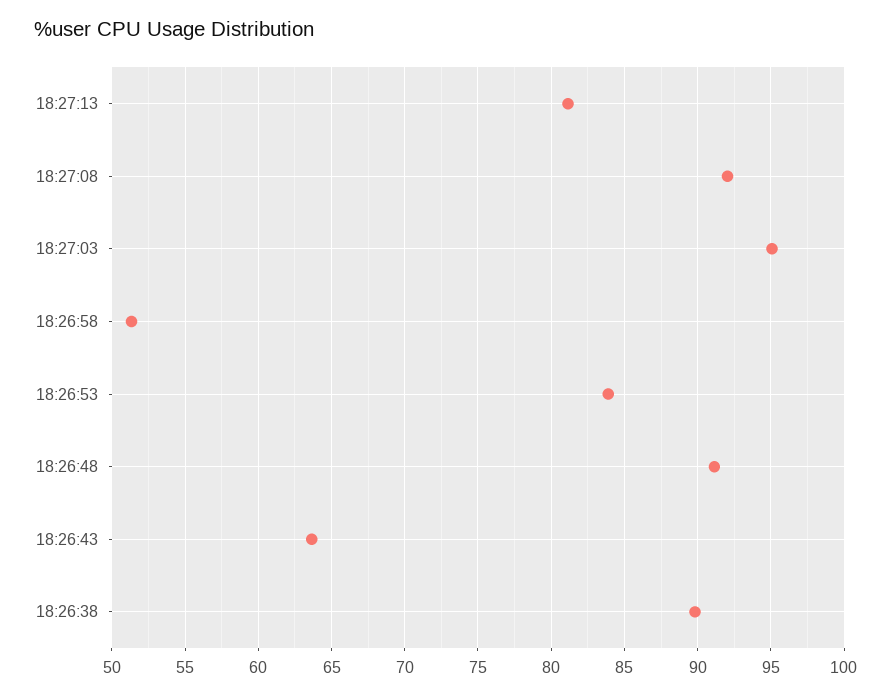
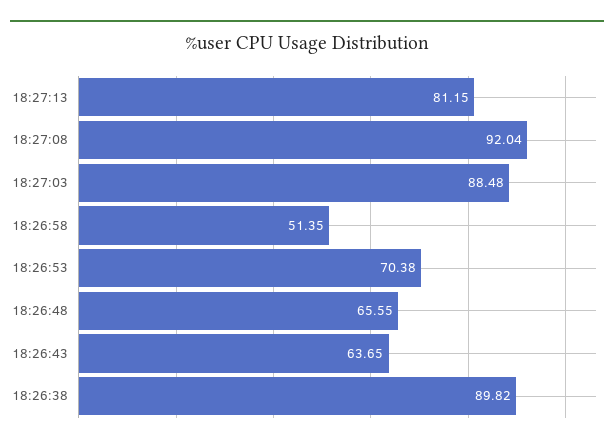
18:27:03: 95 -> 88.48
18:26:53: 84 -> 70.38
18:26:48: 91 -> 65.55

